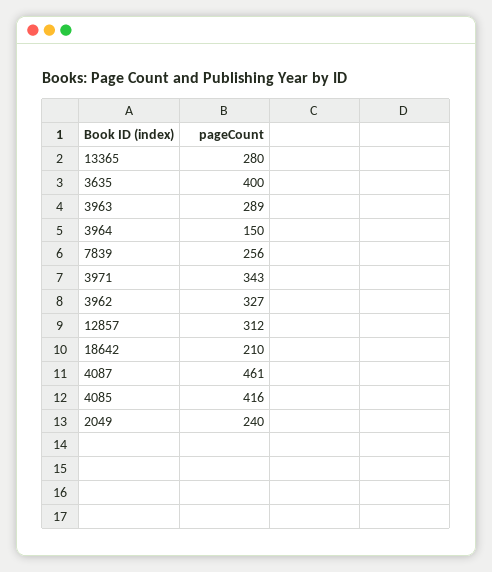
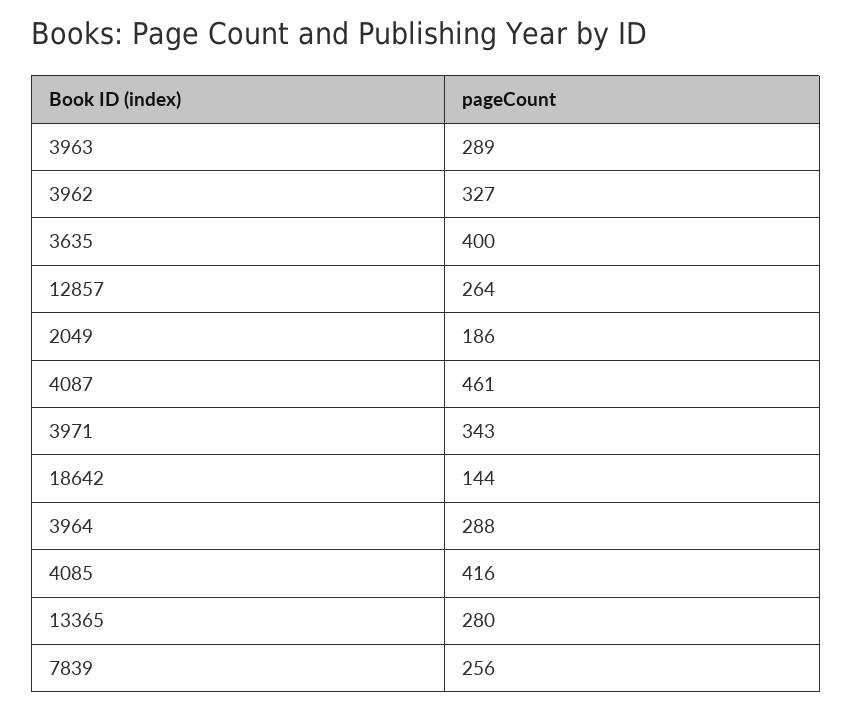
3964: 150 -> 288
12857: 312 -> 264
18642: 210 -> 144
2049: 240 -> 186

